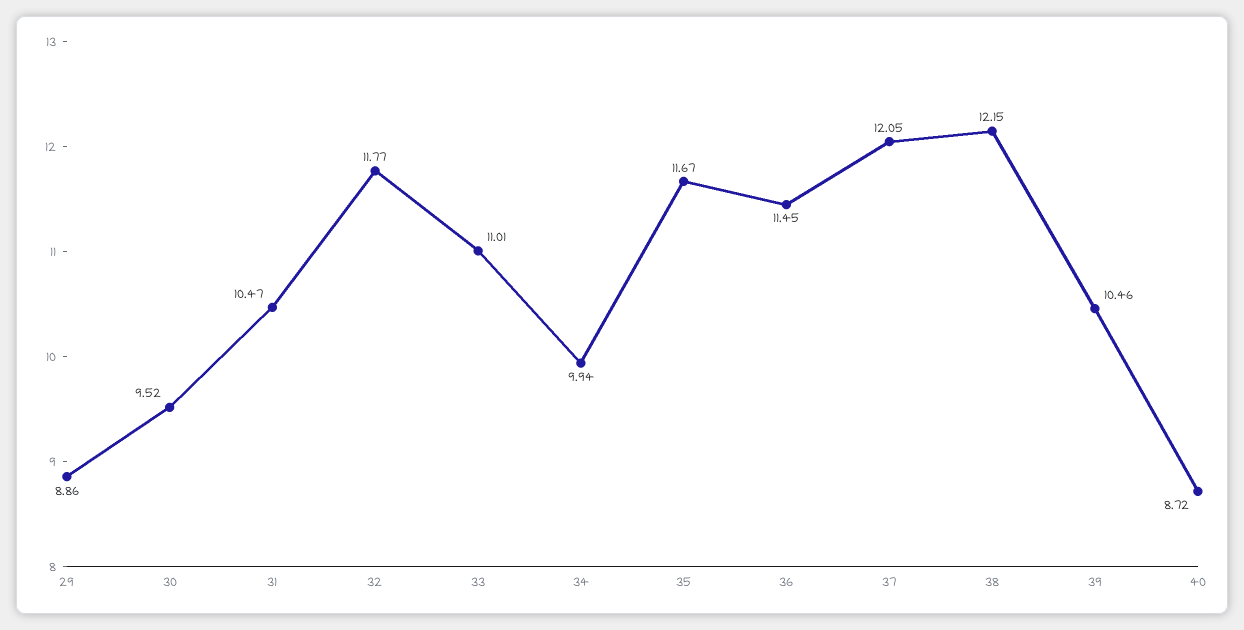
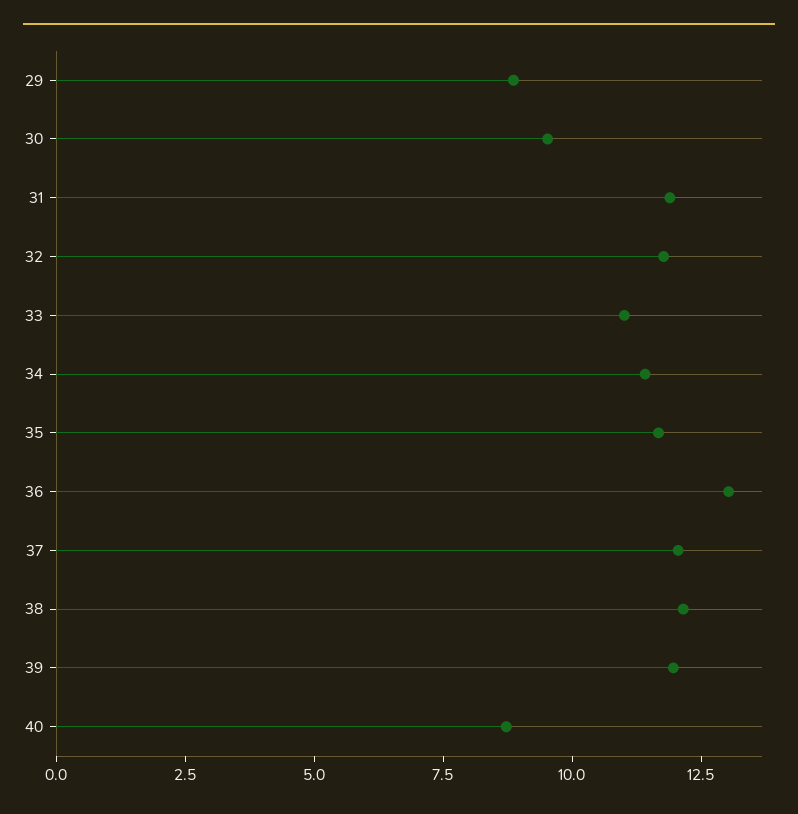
31: 10.47 -> 12
34: 9.94 -> 11.5
36: 11.45 -> 13
39: 10.46 -> 12

